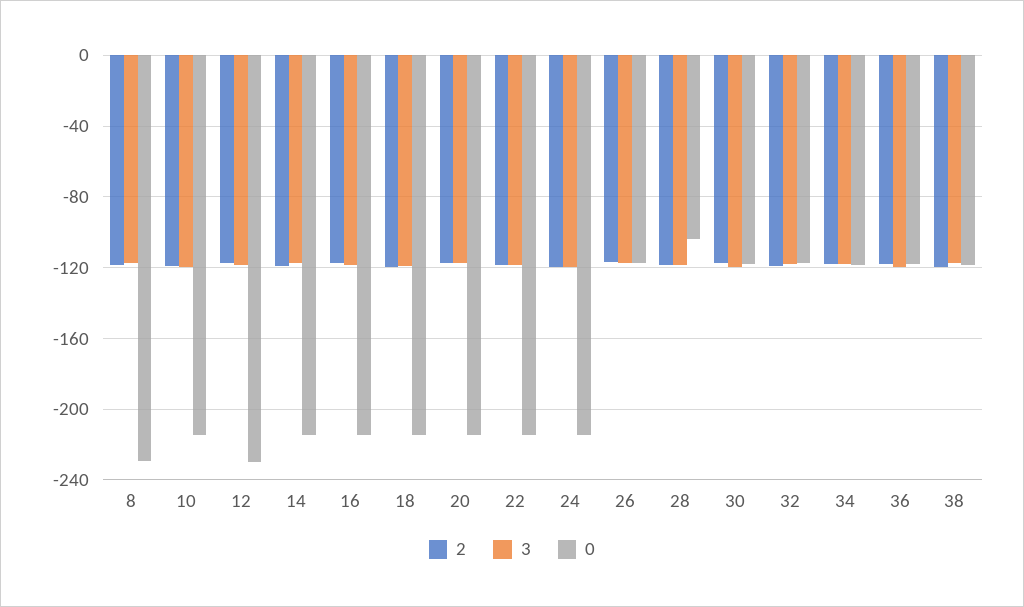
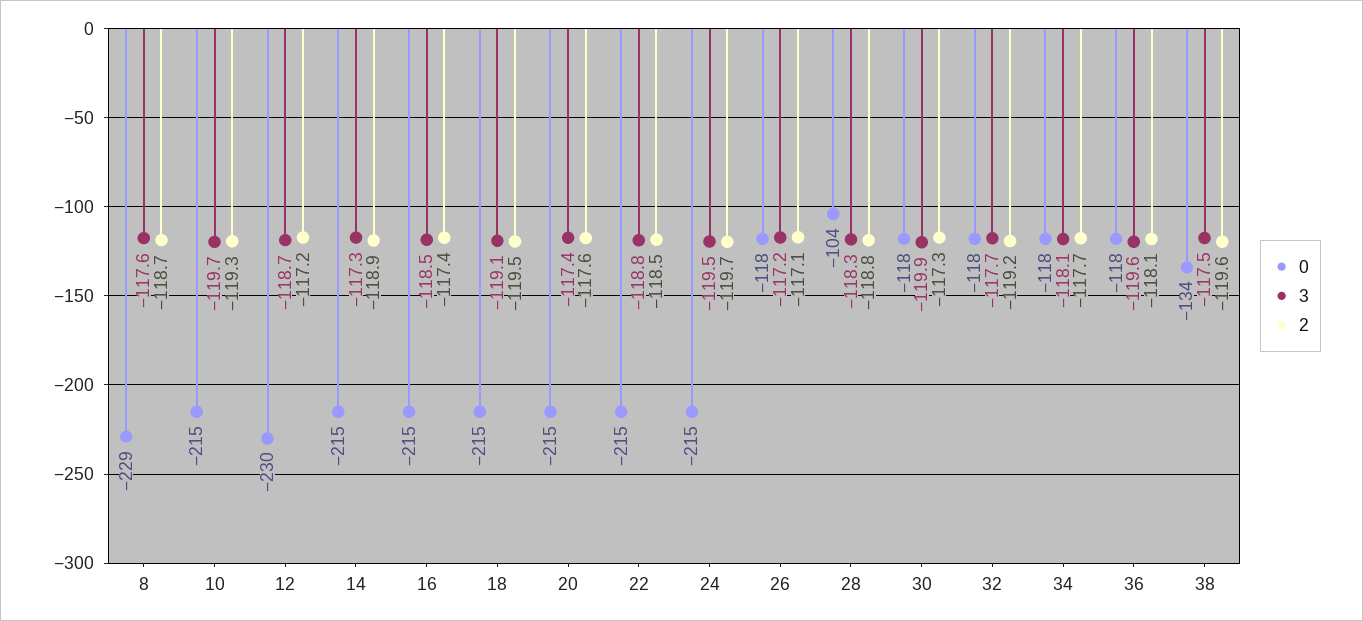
0, 38: -120 -> -134

